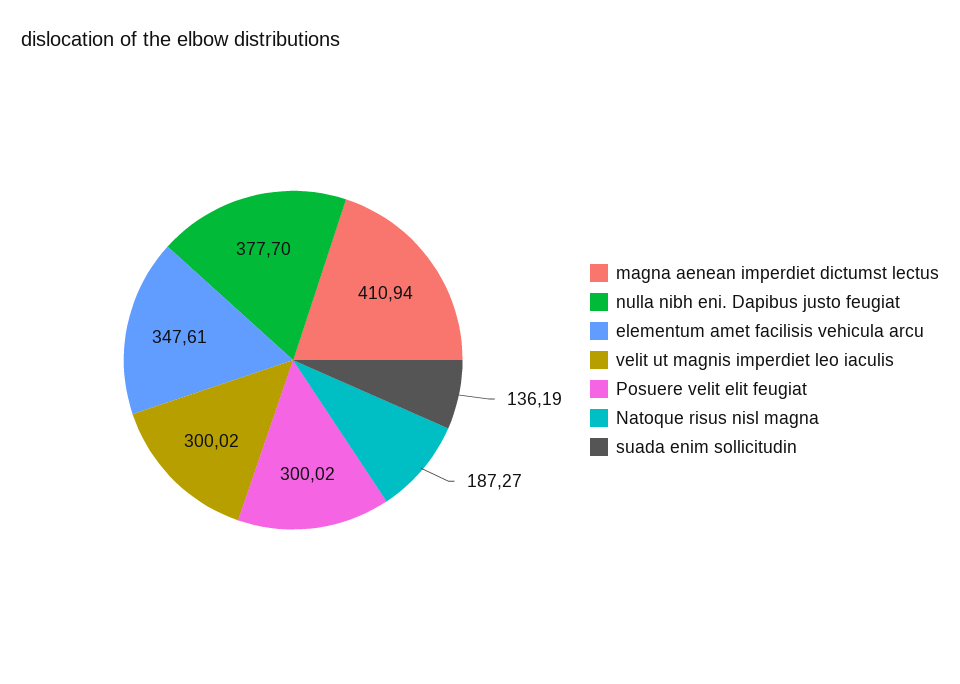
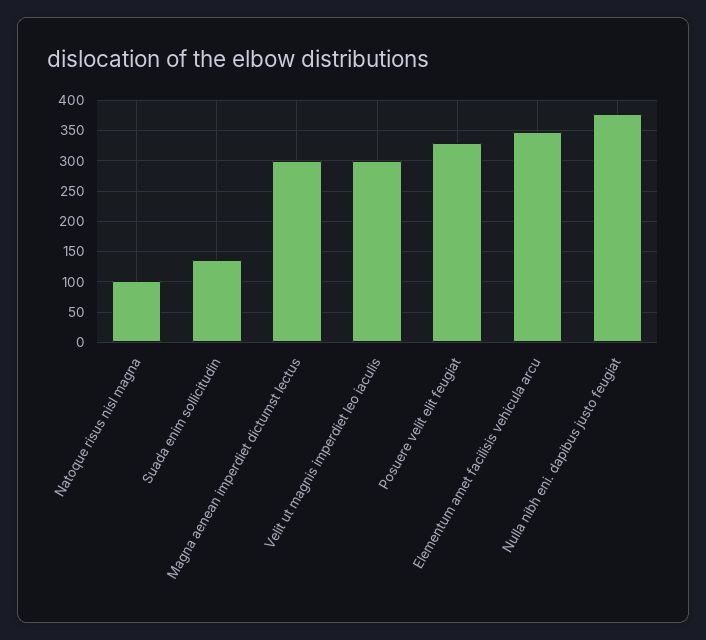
magna aenean imperdiet dictumst lectus: 410.94 -> 300
Posuere velit elit feugiat: 300.02 -> 330
Natoque risus nisl magna: 187.27 -> 100

